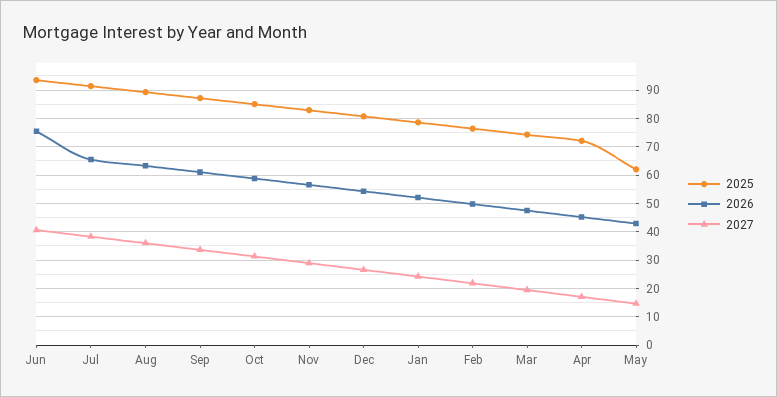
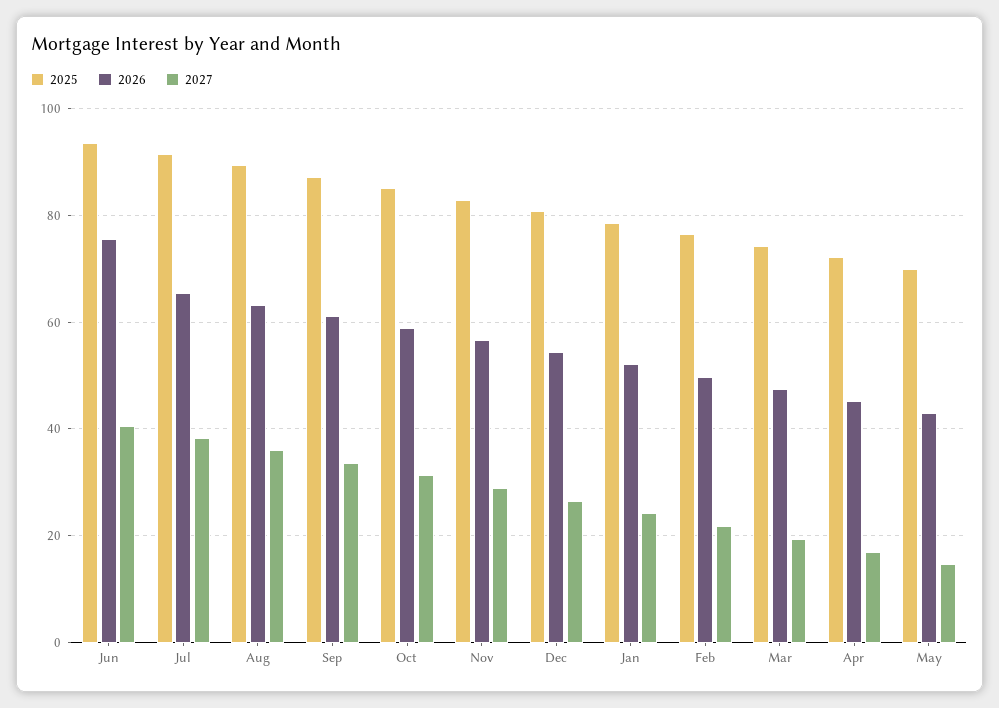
2025, May: 62.5 -> 70

